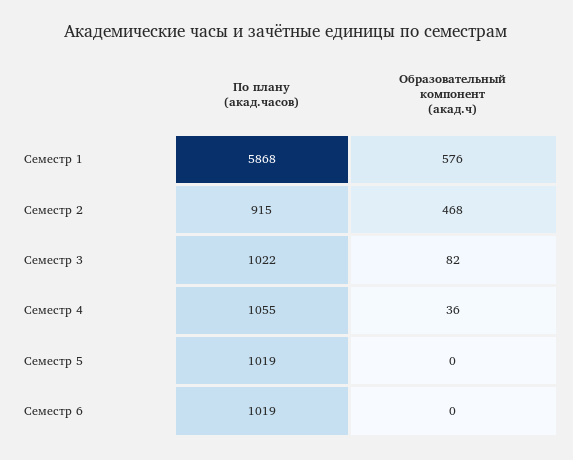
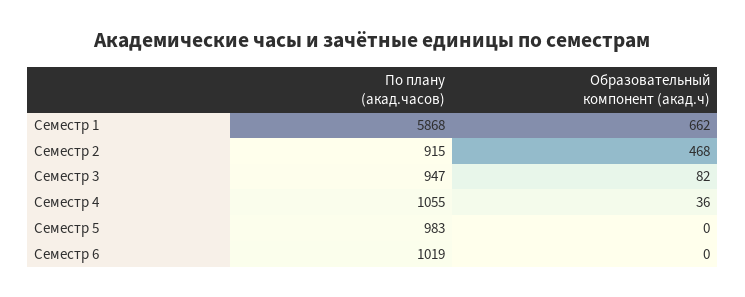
Образовательный компонент (акад.ч), Семестр 1: 576 -> 662
По плану (акад.часов), Семестр 3: 1022 -> 947
По плану (акад.часов), Семестр 5: 1019 -> 983

